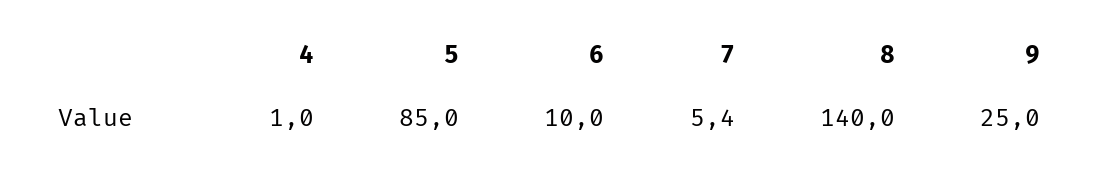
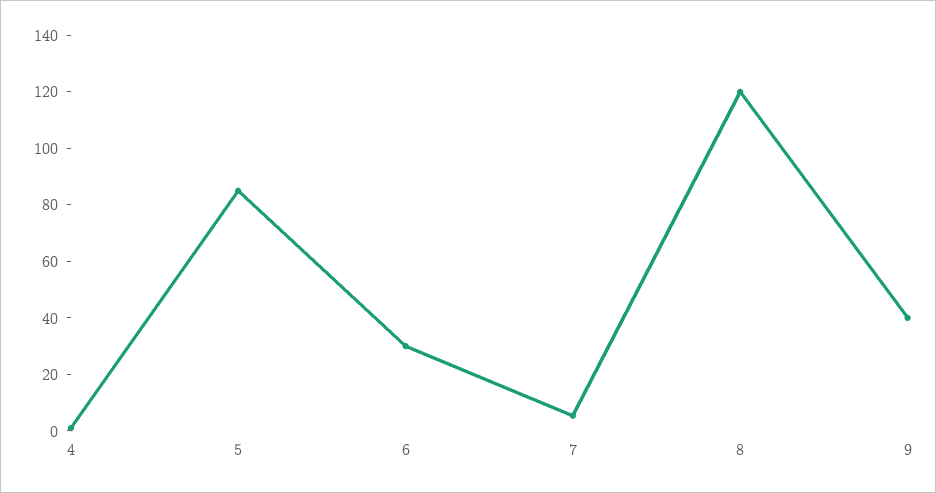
6: 10 -> 30
8: 140 -> 120
9: 25 -> 40

